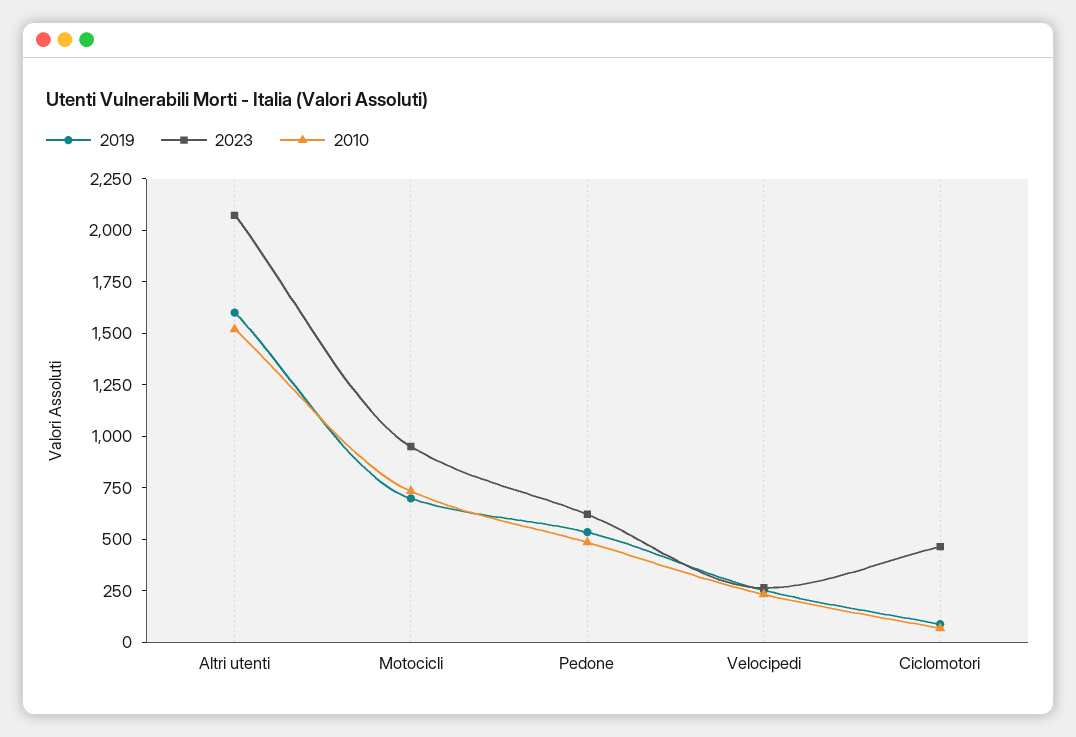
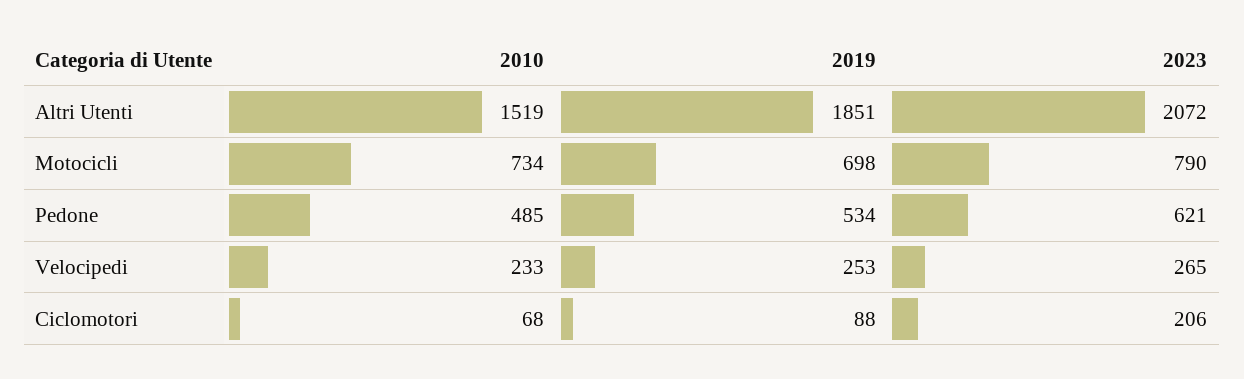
2019, Altri utenti: 1600 -> 1851
2023, Motocicli: 950 -> 790
2023, Ciclomotori: 450 -> 206

